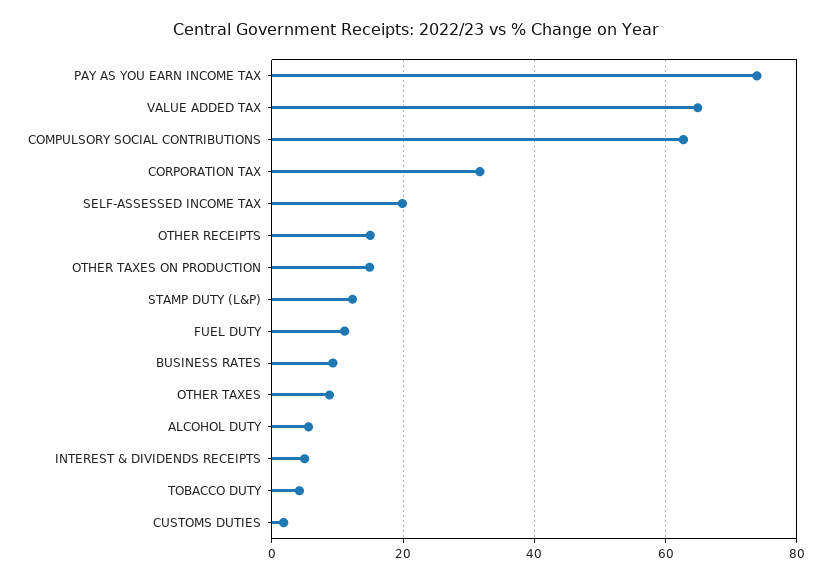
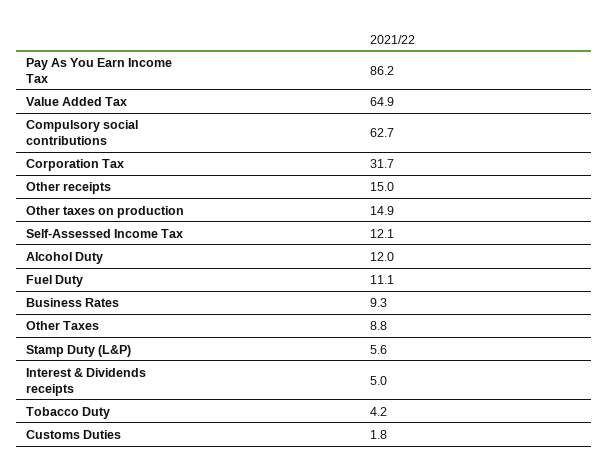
PAY AS YOU EARN INCOME TAX: 74 -> 86.2
SELF-ASSESSED INCOME TAX: 20 -> 12.1
STAMP DUTY (L&P): 12 -> 5.6
ALCOHOL DUTY: 6 -> 12

